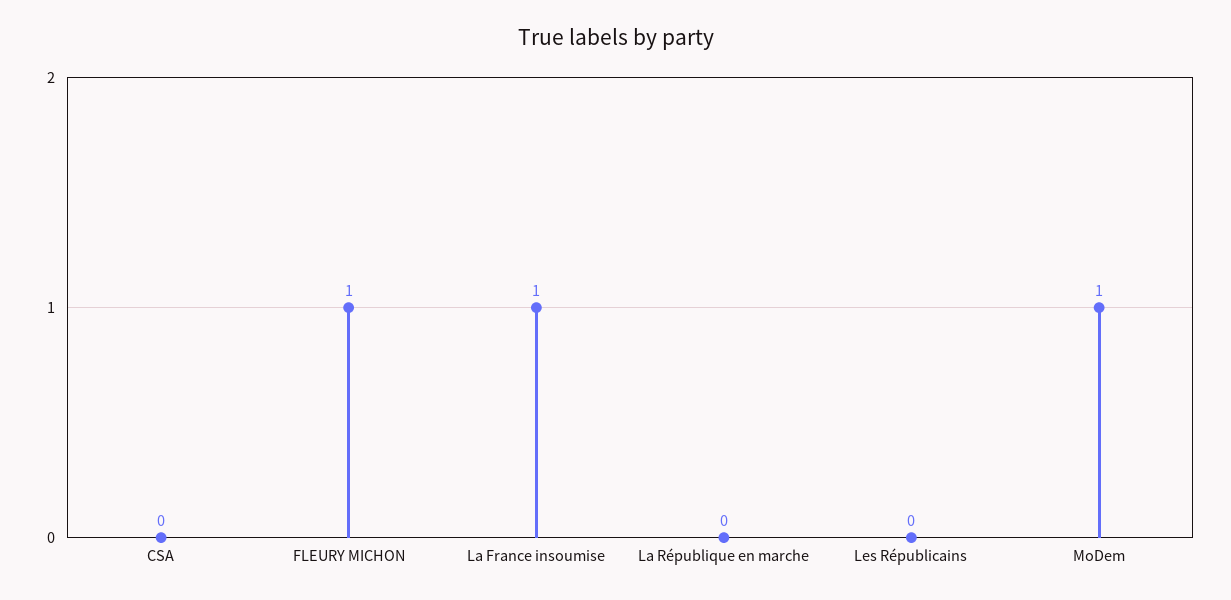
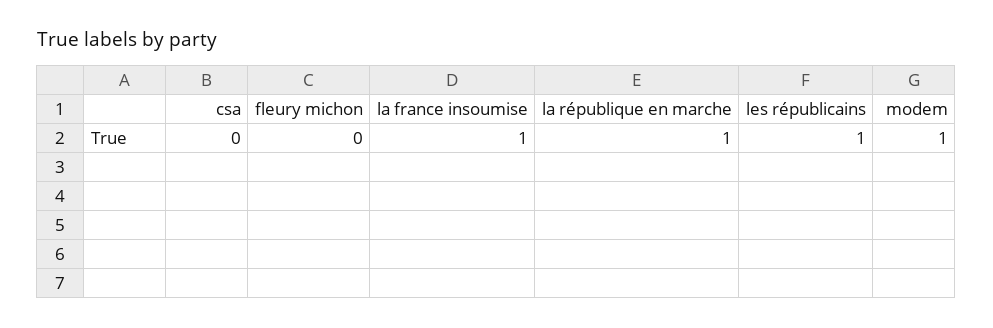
FLEURY MICHON: 1 -> 0
La République en marche: 0 -> 1
Les Républicains: 0 -> 1

